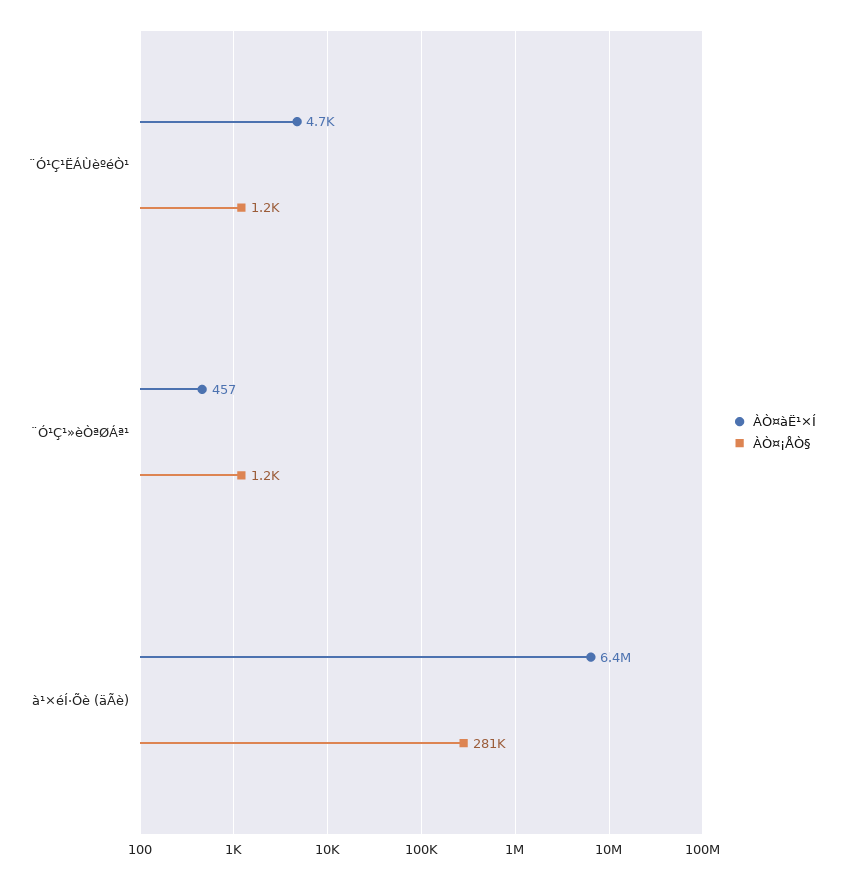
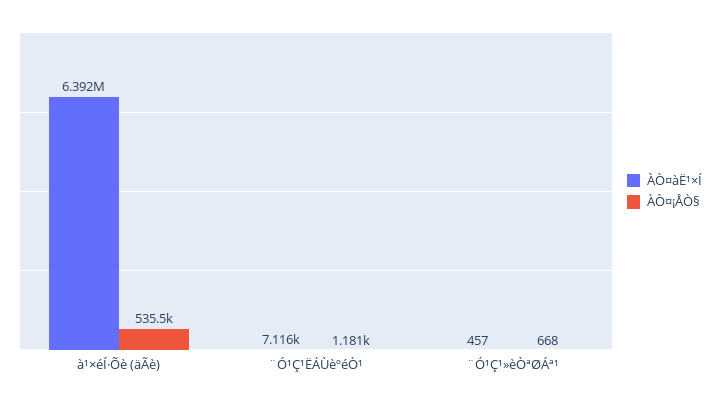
ÀÒ¤àË¹×Í, ¨Ó¹Ç¹ËÁÙèºéÒ¹: 4700 -> 7116
ÀÒ¤¡ÅÒ§, ¨Ó¹Ç¹»èÒªØÁª¹: 1200 -> 668
ÀÒ¤¡ÅÒ§, à¹×éÍ·Õè (äÃè): 281000 -> 535500

